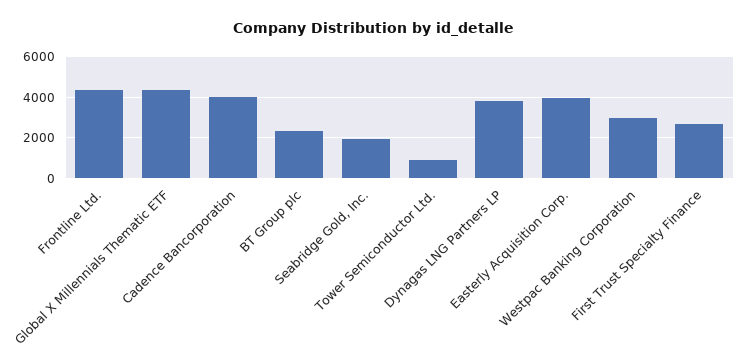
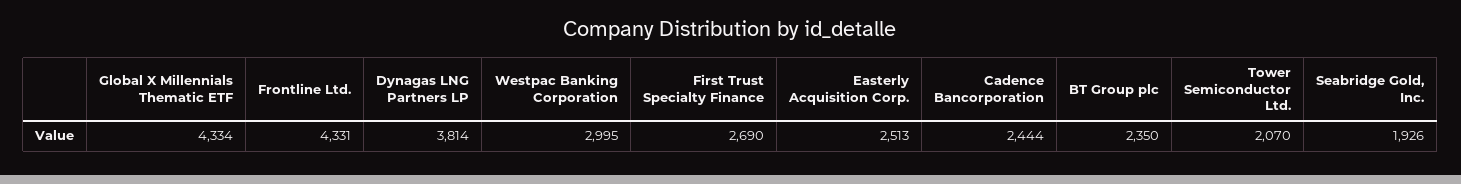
Cadence Bancorporation: 4000 -> 2444
Tower Semiconductor Ltd.: 1000 -> 2070
Easterly Acquisition Corp.: 4000 -> 2513

